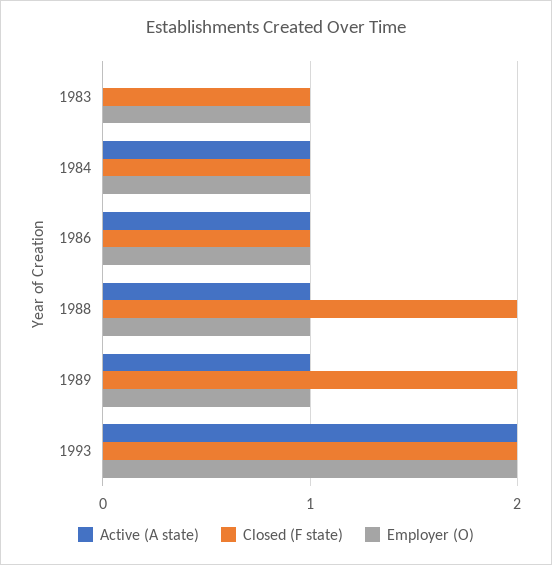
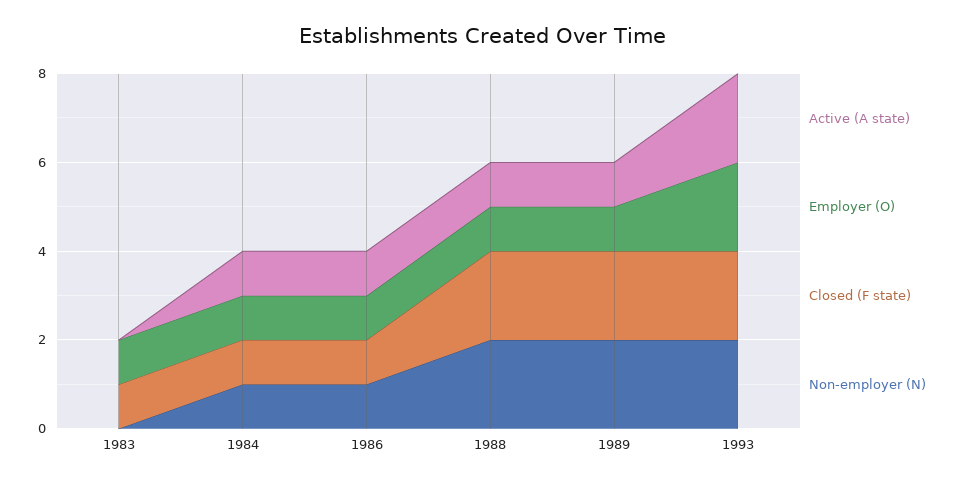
Non-employer (N), 1983: none -> 0
Non-employer (N), 1984: none -> 1
Non-employer (N), 1986: none -> 1
Non-employer (N), 1988: none -> 2
Non-employer (N), 1989: none -> 2
Non-employer (N), 1993: none -> 2

